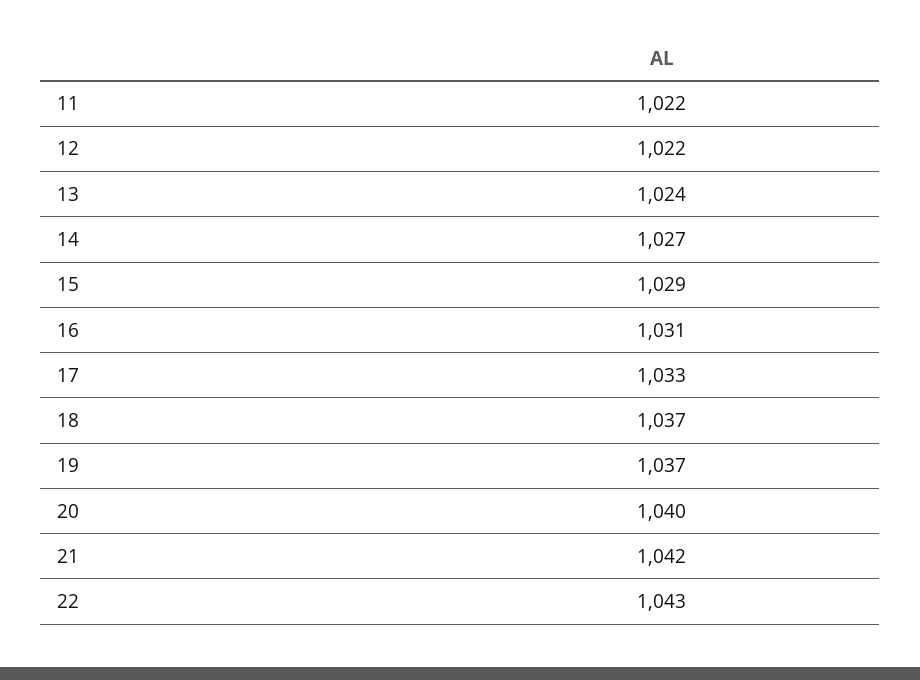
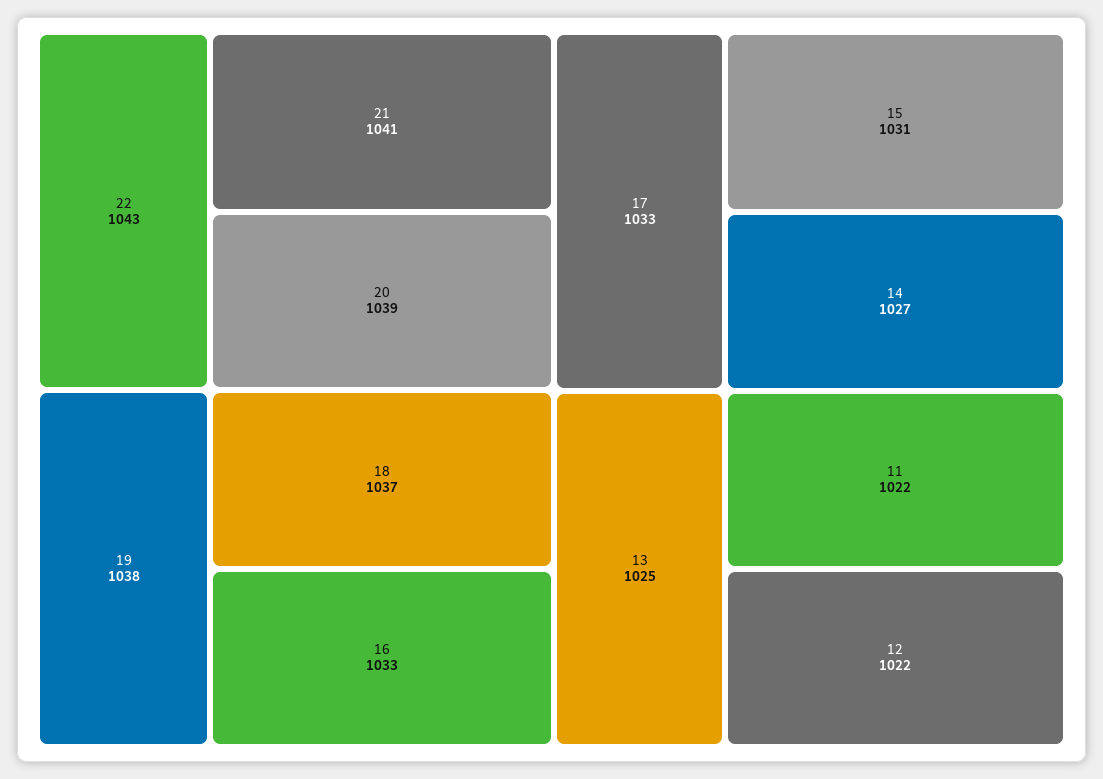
13: 1024 -> 1025
15: 1029 -> 1031
16: 1031 -> 1033
19: 1037 -> 1038
20: 1040 -> 1039
21: 1042 -> 1041

